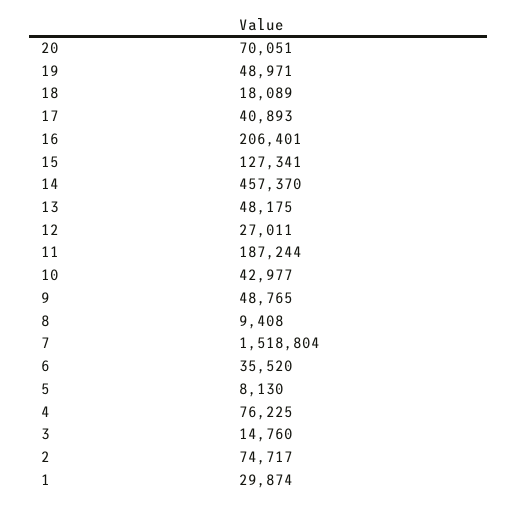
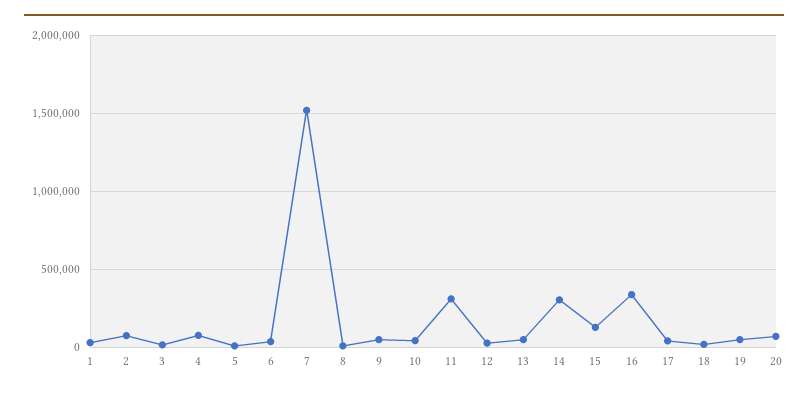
16: 206401 -> 350000
14: 457370 -> 300000
11: 187244 -> 300000

